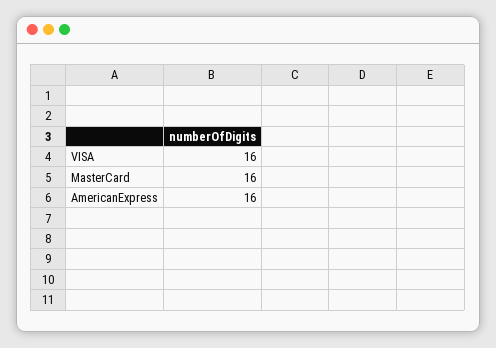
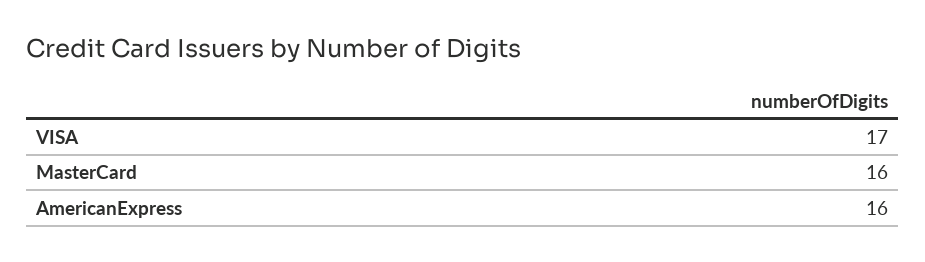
VISA: 16 -> 17

